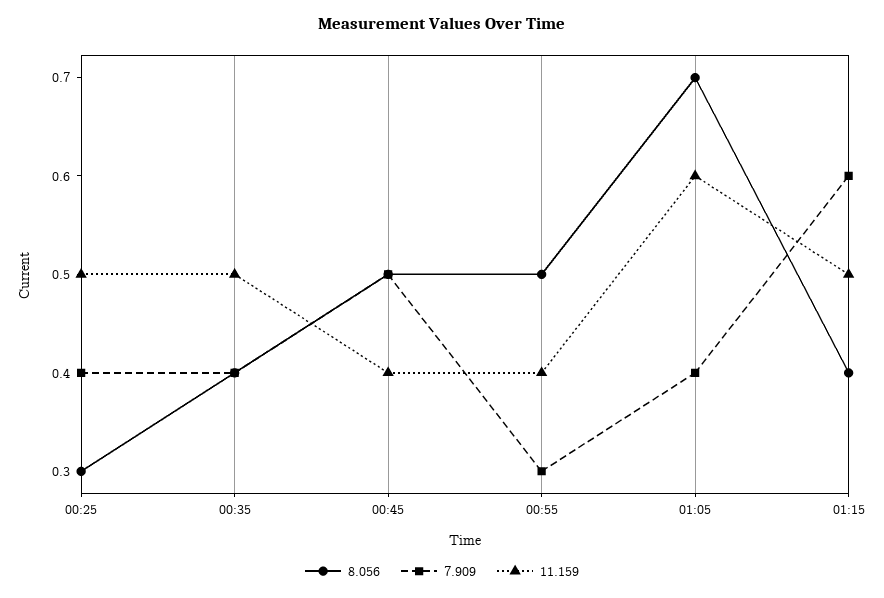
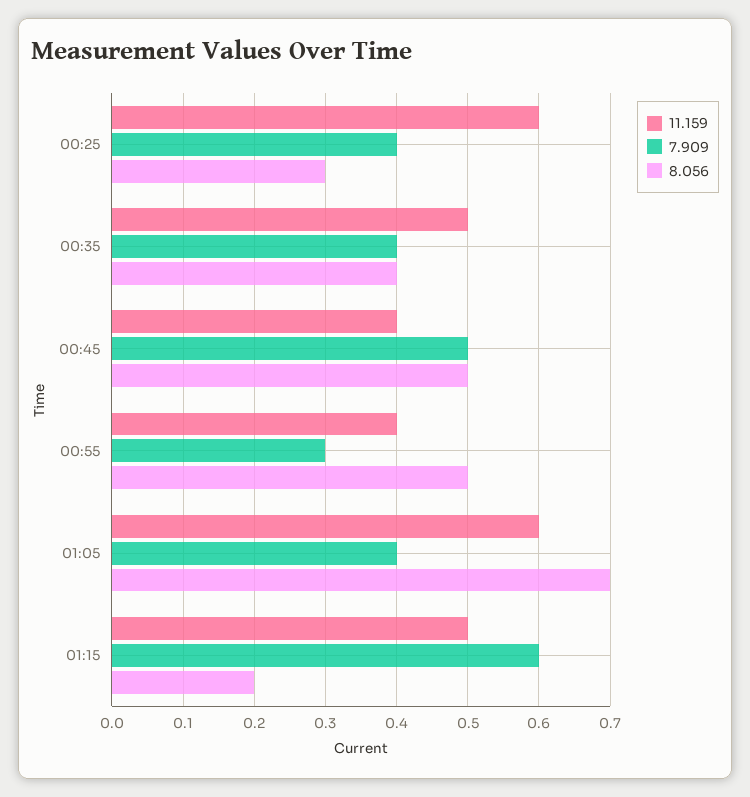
11.159, 00:25: 0.5 -> 0.6
8.056, 01:15: 0.4 -> 0.2

